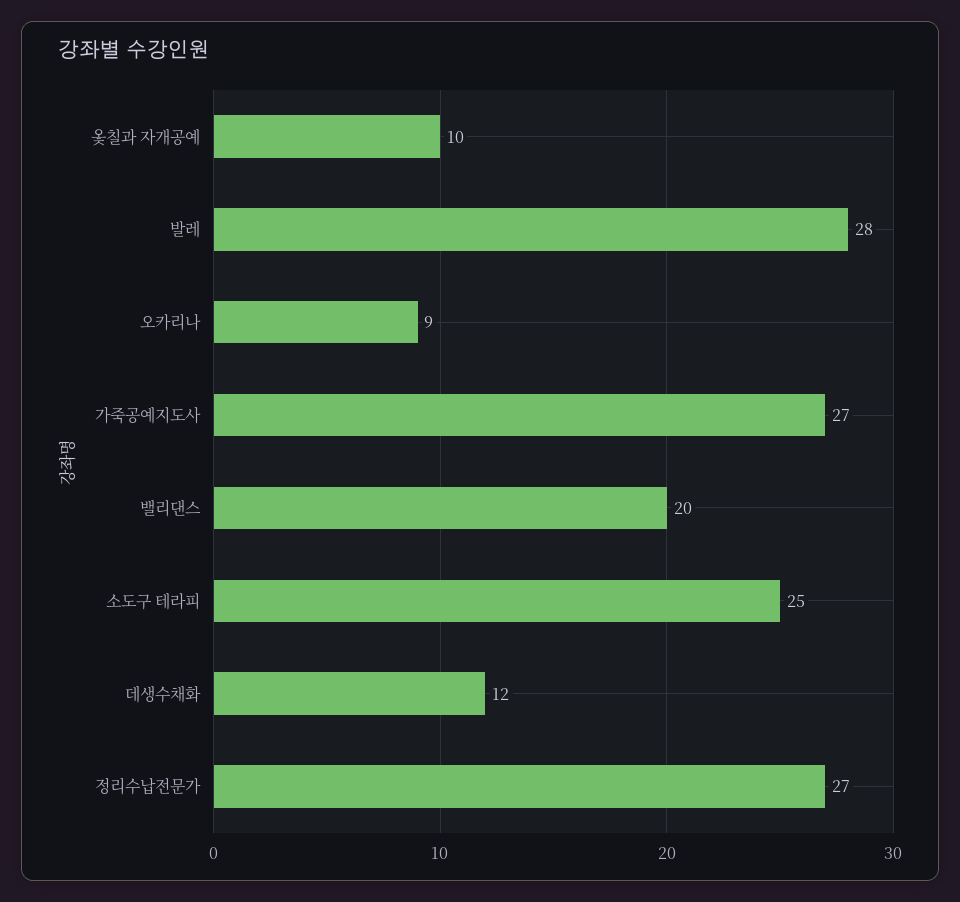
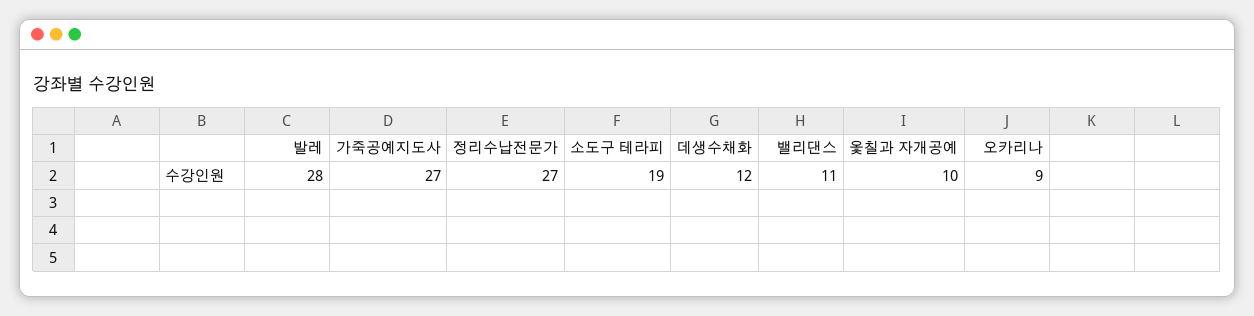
밸리댄스: 20 -> 11
소도구 테라피: 25 -> 19

